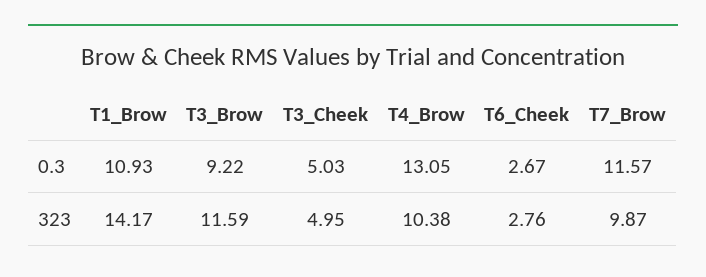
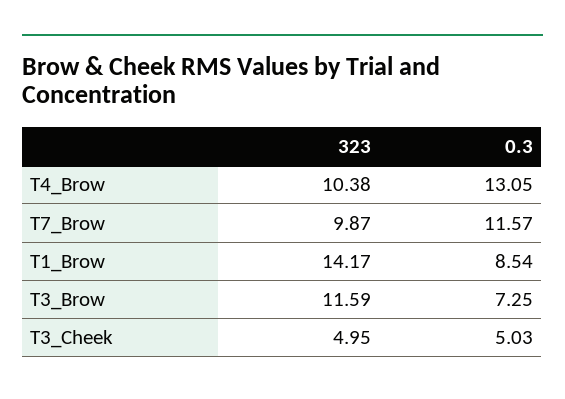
T1_Brow, 0.3: 10.93 -> 8.54
T3_Brow, 0.3: 9.22 -> 7.25
T6_Cheek, 0.3: 2.67 -> none
T6_Cheek, 323: 2.76 -> none

